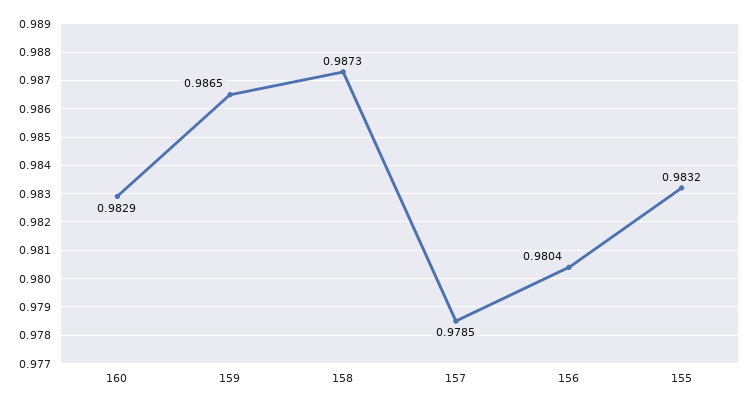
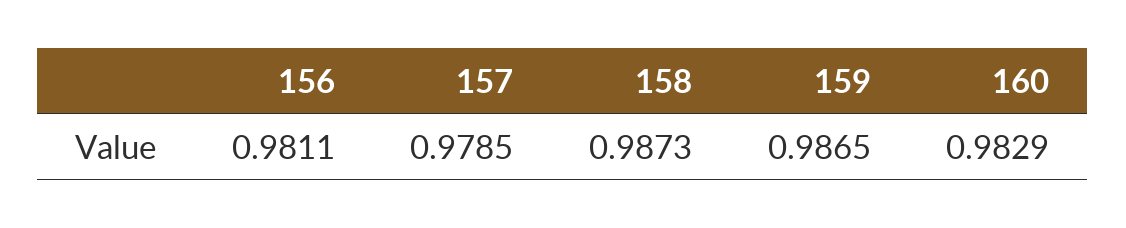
156: 0.9804 -> 0.9811
155: 0.9832 -> none

